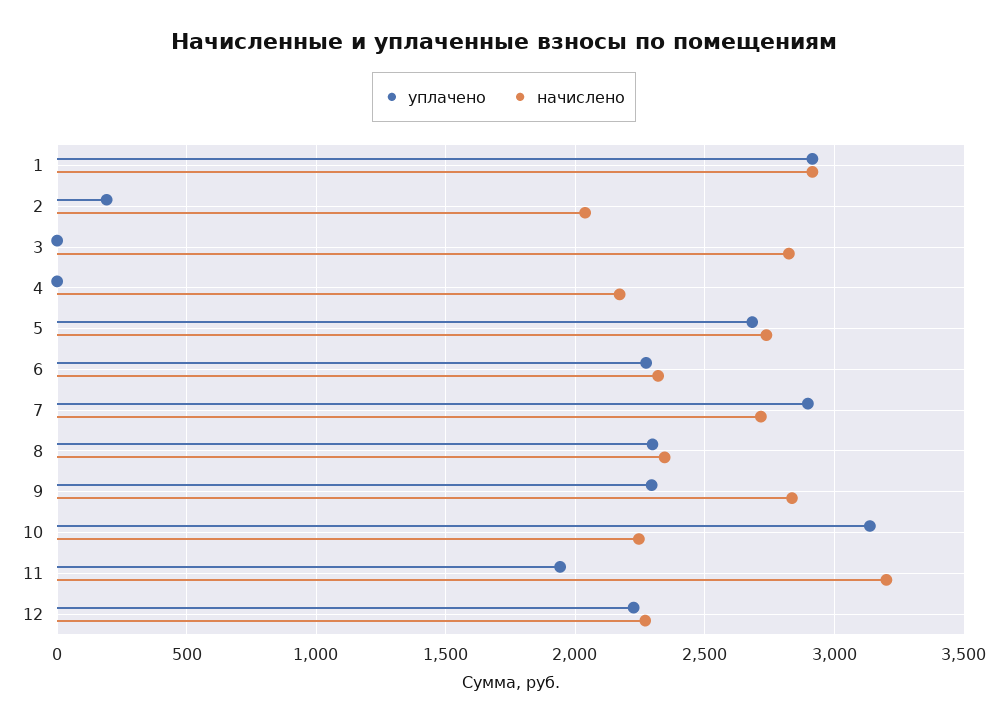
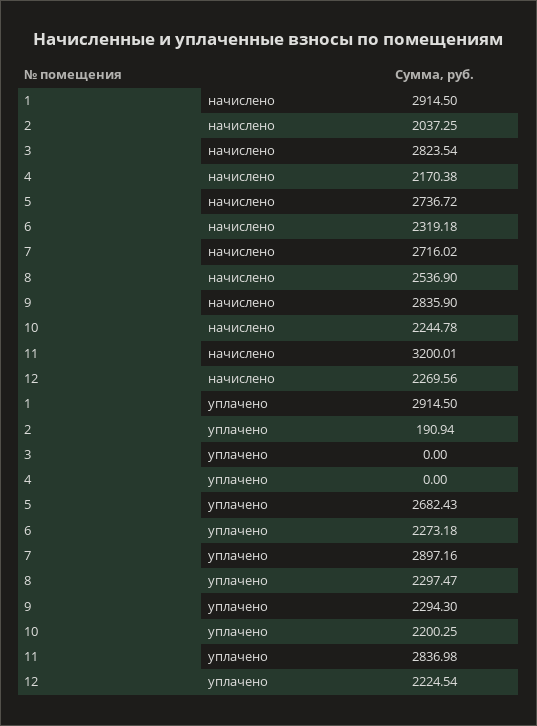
начислено, 8: 2350 -> 2536.9
уплачено, 10: 3150 -> 2200.25
уплачено, 11: 1950 -> 2836.98

